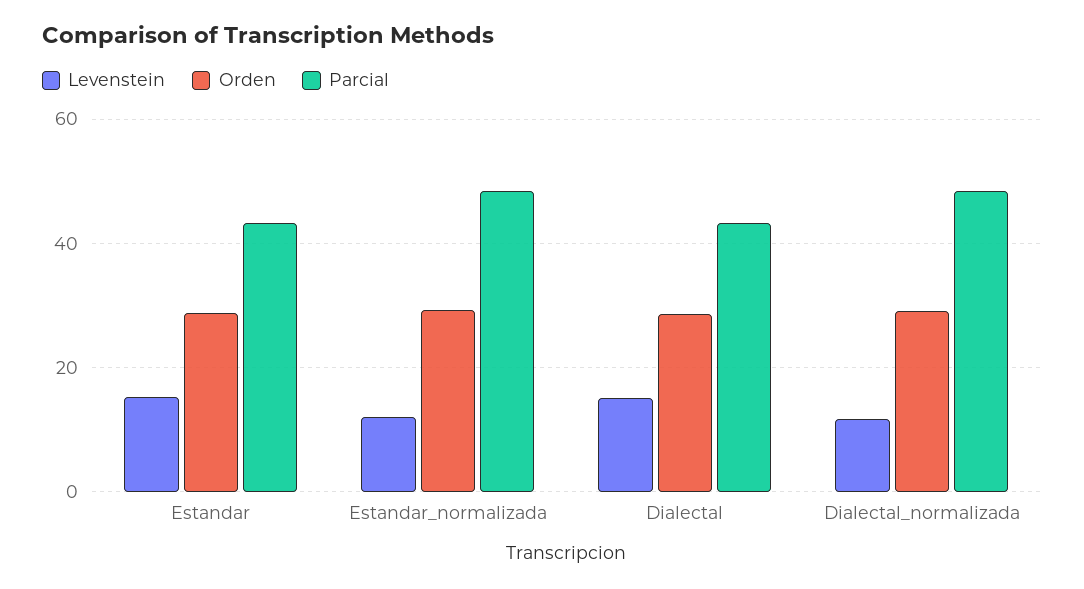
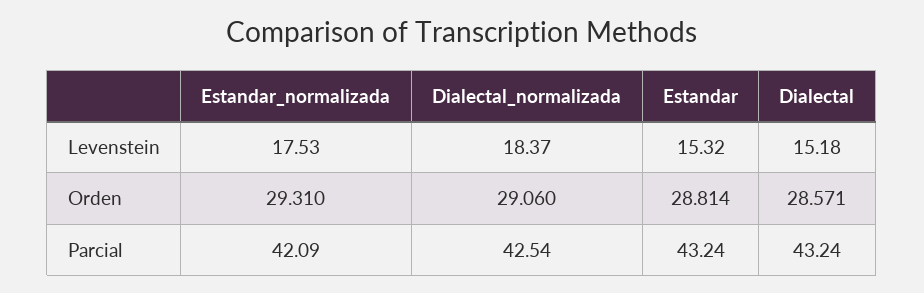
Levenstein, Estandar_normalizada: 12 -> 17.53
Parcial, Estandar_normalizada: 48 -> 42.09
Levenstein, Dialectal_normalizada: 12 -> 18.37
Parcial, Dialectal_normalizada: 48 -> 42.54

